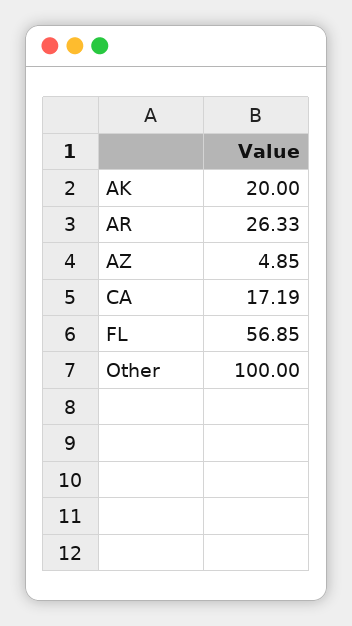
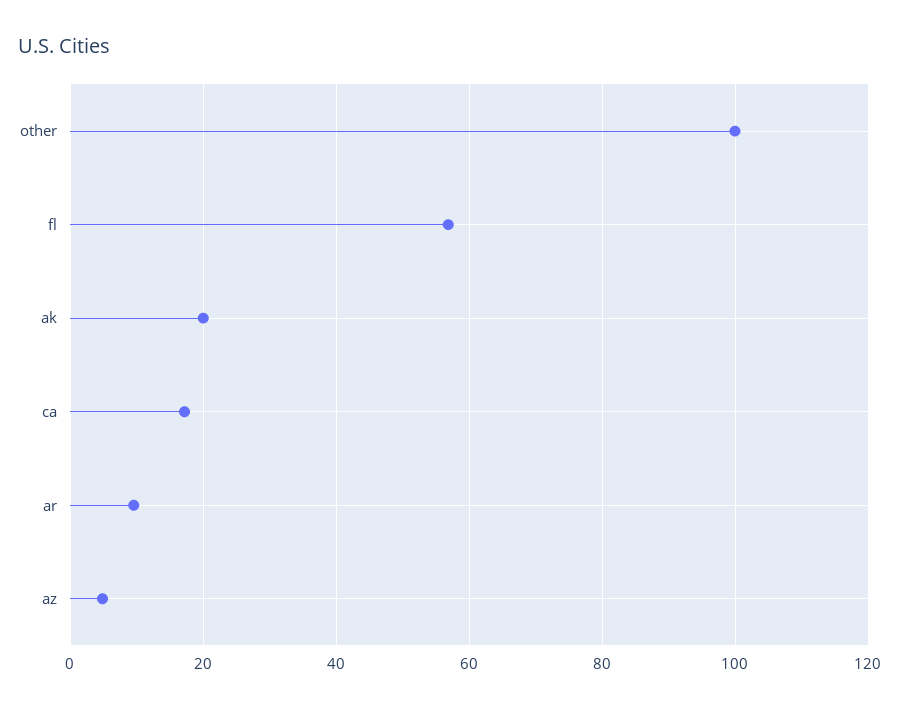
AR: 26.33 -> 10

